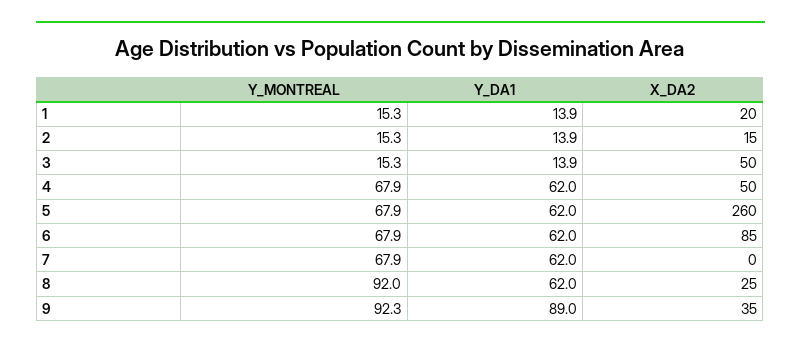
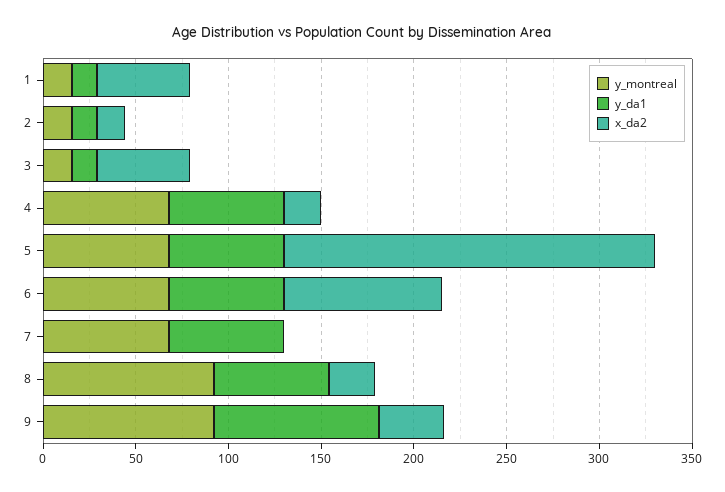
X_DA2, 1: 20 -> 50
X_DA2, 4: 50 -> 20
X_DA2, 5: 260 -> 200

